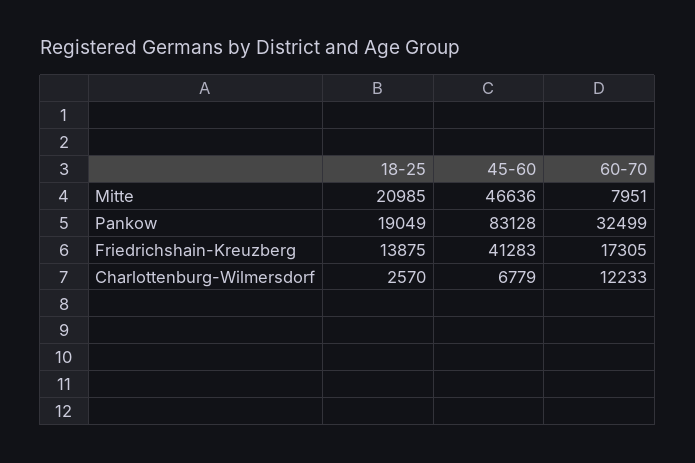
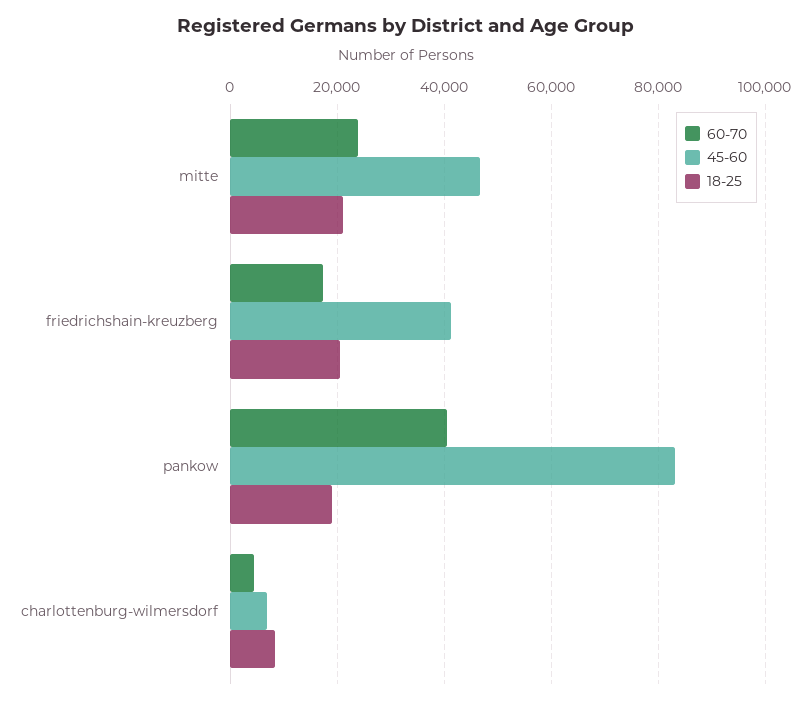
60-70, Mitte: 7951 -> 24000
60-70, Pankow: 32499 -> 40000
18-25, Friedrichshain-Kreuzberg: 13875 -> 20000
18-25, Charlottenburg-Wilmersdorf: 2570 -> 8000
60-70, Charlottenburg-Wilmersdorf: 12233 -> 4000

